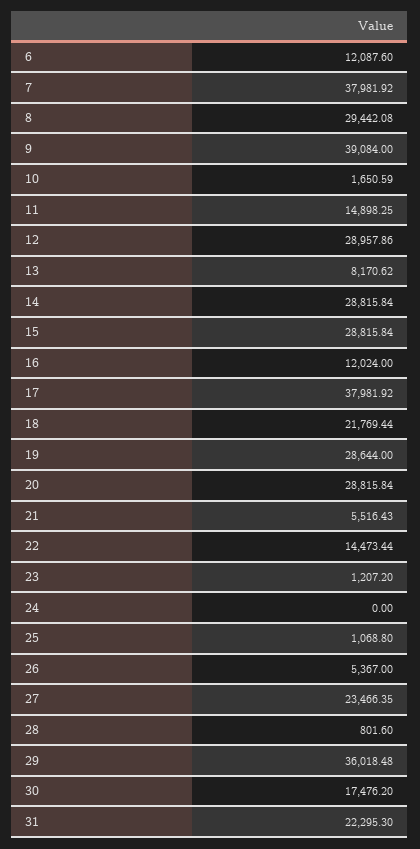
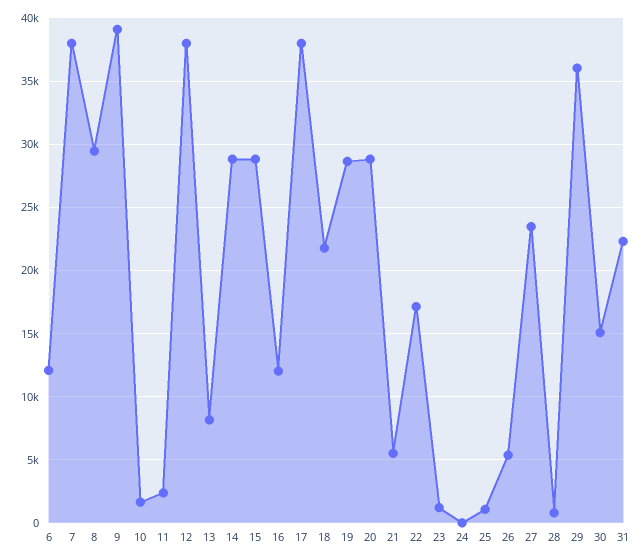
11: 14898.25 -> 2500
12: 28957.86 -> 38000
22: 14473.44 -> 17000
30: 17476.2 -> 15000

